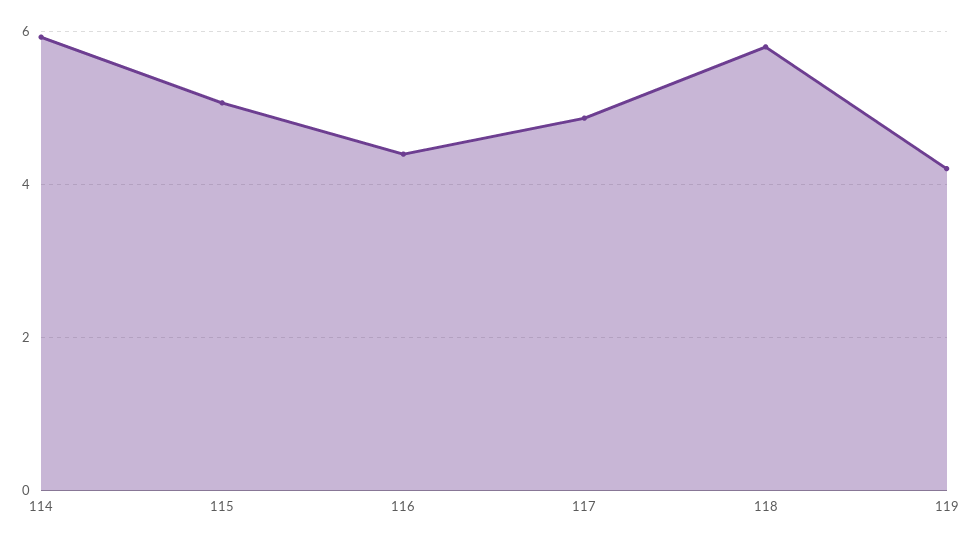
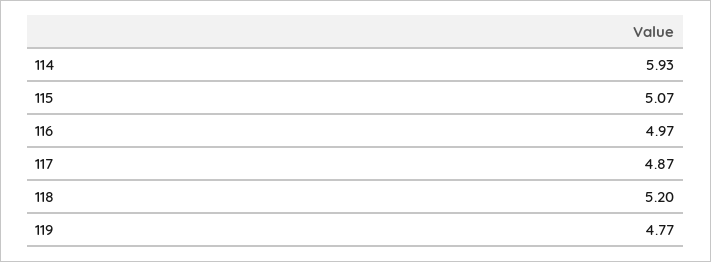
116: 4.4 -> 4.97
118: 5.8 -> 5.2
119: 4.2 -> 4.77

